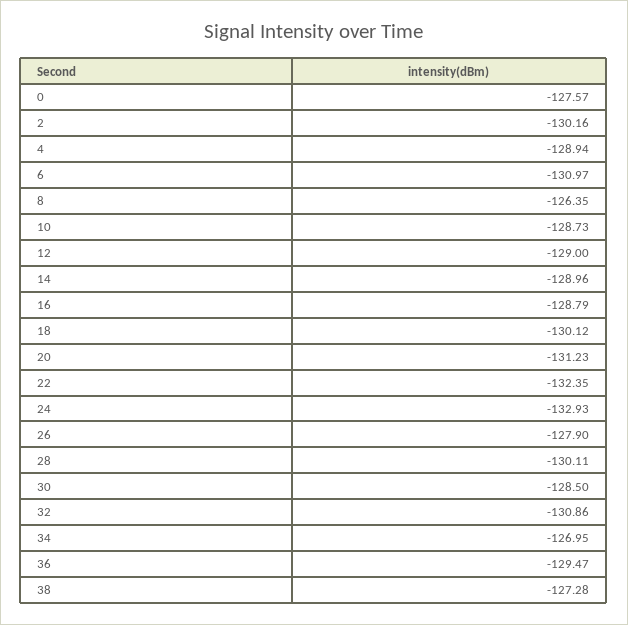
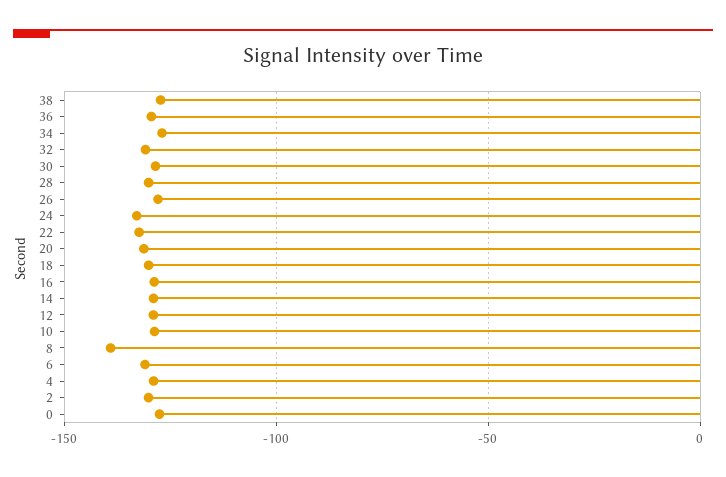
8: -126.35 -> -140

